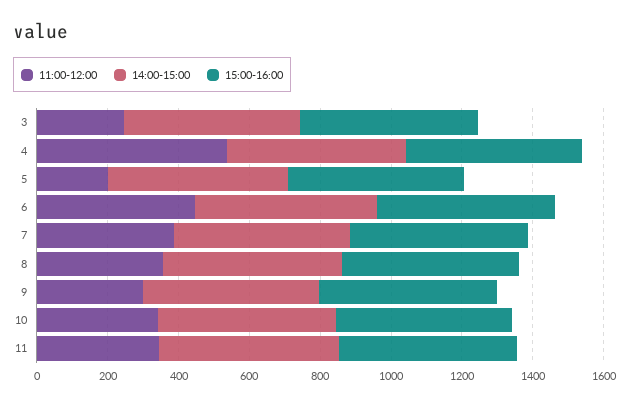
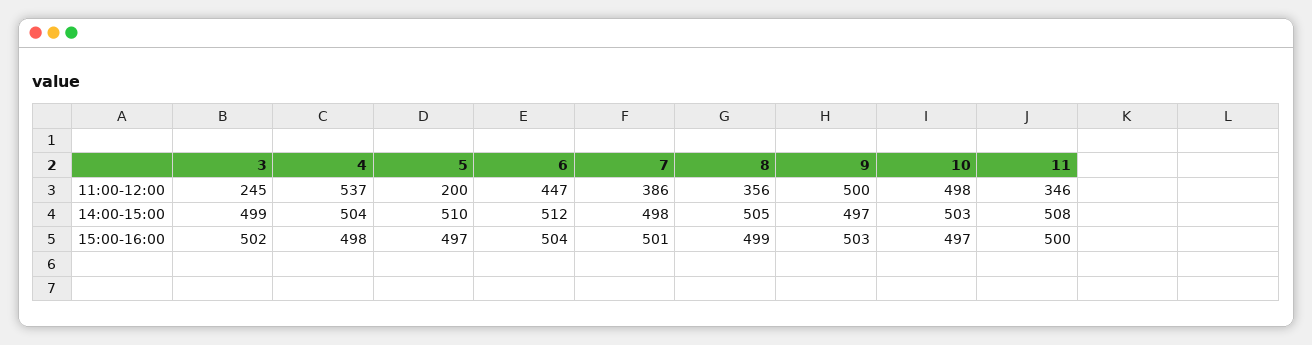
11:00-12:00, 9: 300 -> 500
11:00-12:00, 10: 350 -> 498

